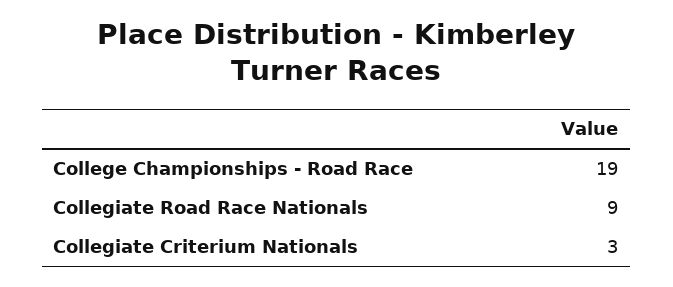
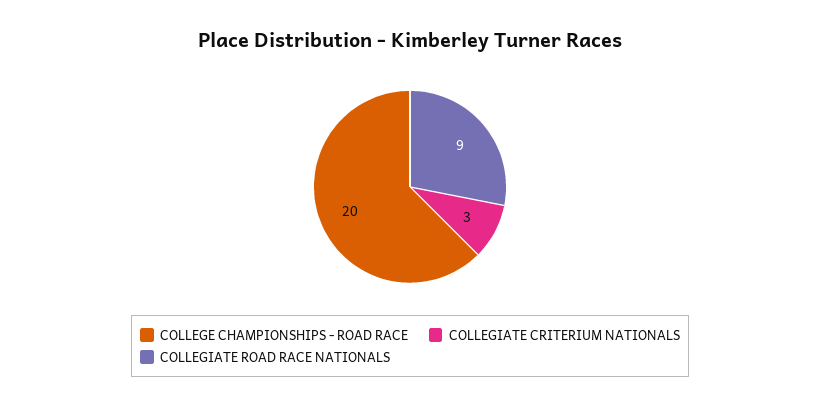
College Championships - Road Race: 19 -> 20

